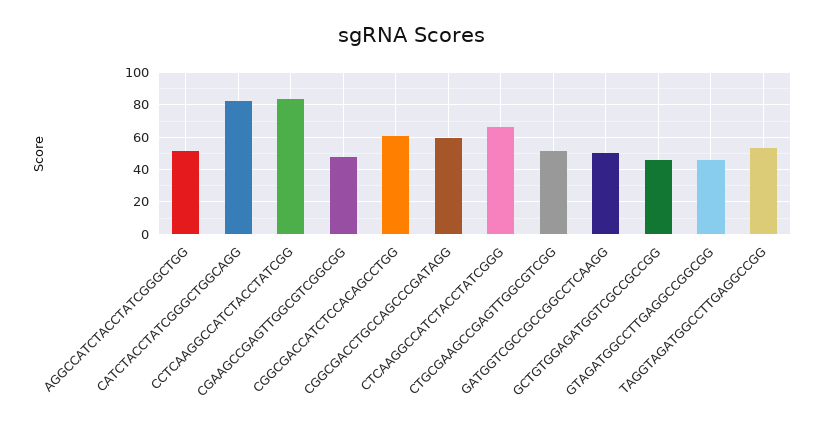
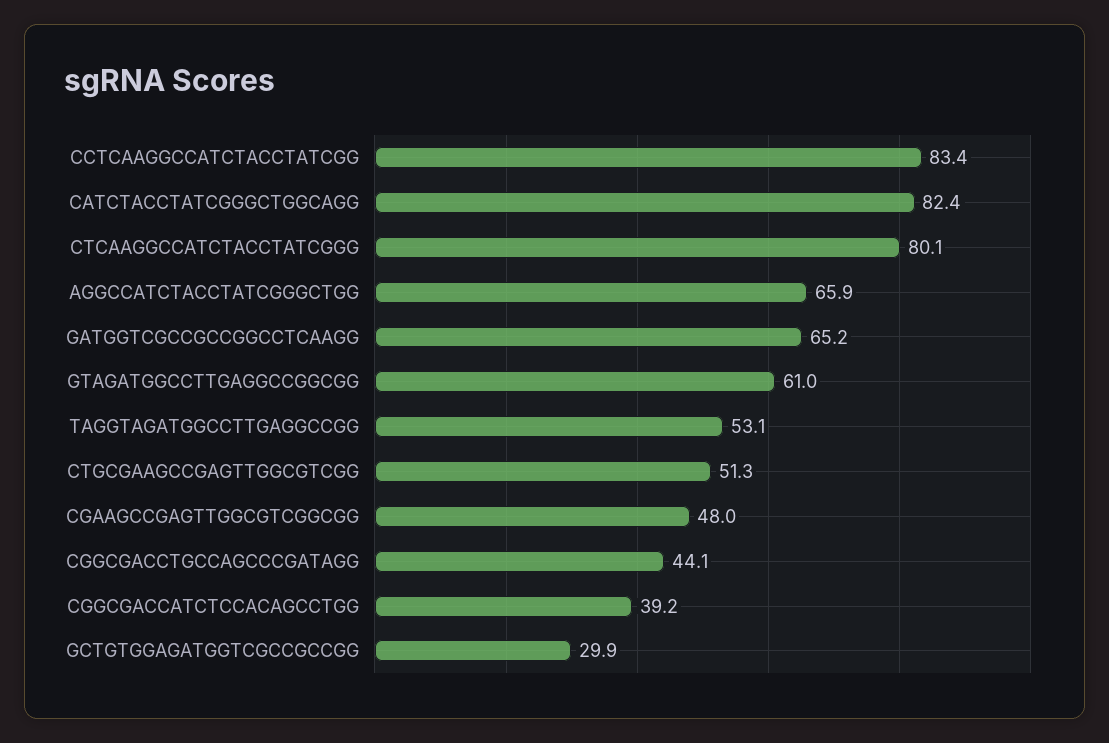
AGGCCATCTACCTATCGGGCTGG: 50 -> 65.9
CGGCGACCATCTCCACAGCCTGG: 60 -> 39.2
CGGCGACCTGCCAGCCCGATAGG: 60 -> 44.1
CTCAAGGCCATCTACCTATCGGG: 65 -> 80.1
GATGGTCGCCGCCGGCCTCAAGG: 50 -> 65.2
GCTGTGGAGATGGTCGCCGCCGG: 45 -> 29.9
GTAGATGGCCTTGAGGCCGGCGG: 45 -> 61

